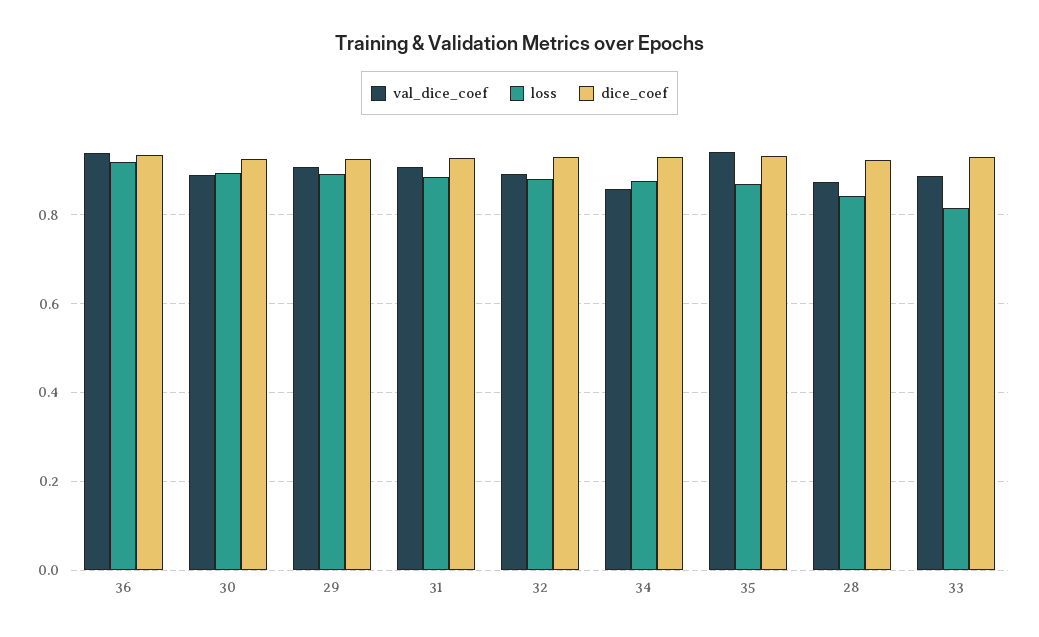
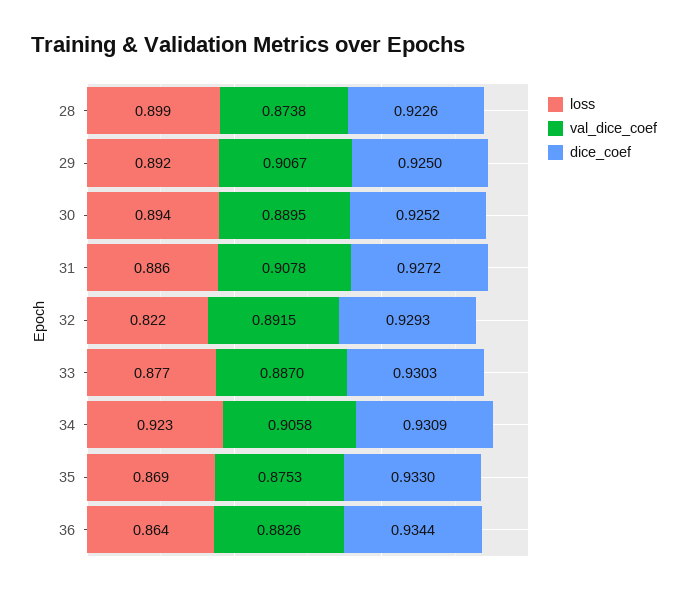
val_dice_coef, 36: 0.94 -> 0.8826
loss, 36: 0.92 -> 0.864
loss, 32: 0.88 -> 0.822
val_dice_coef, 34: 0.86 -> 0.9058
loss, 34: 0.88 -> 0.923
val_dice_coef, 35: 0.94 -> 0.8753
loss, 28: 0.84 -> 0.899
loss, 33: 0.82 -> 0.877

